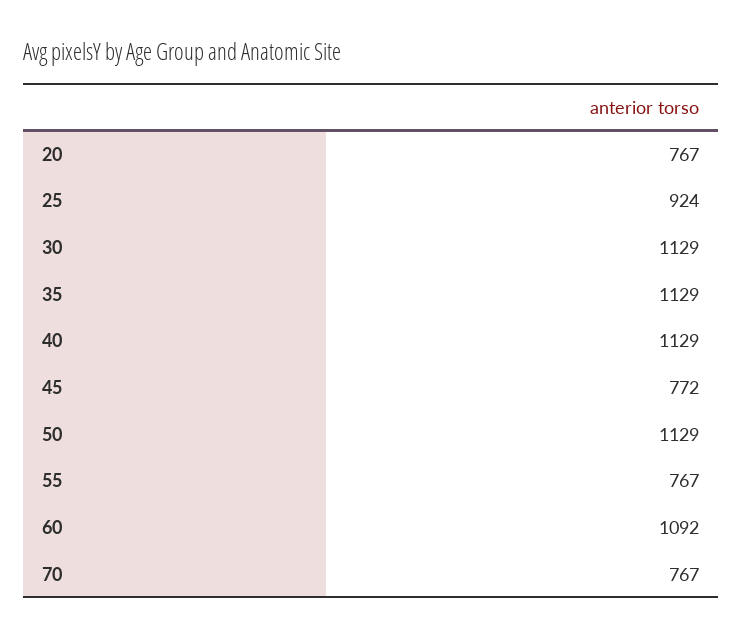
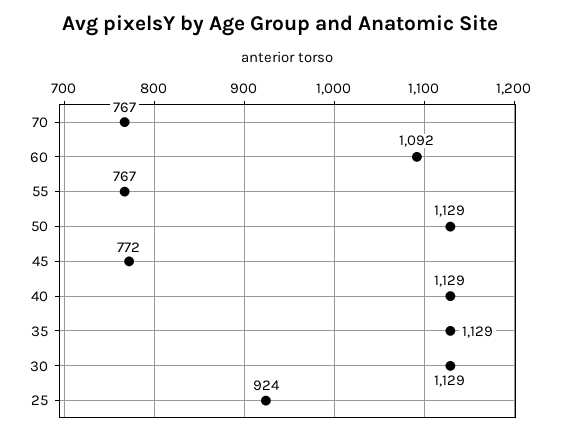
20: 767 -> none

